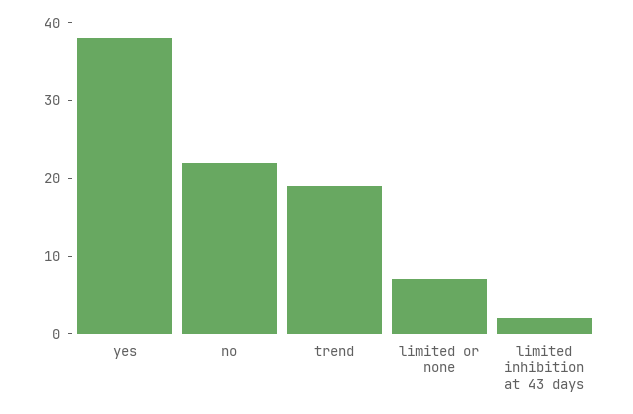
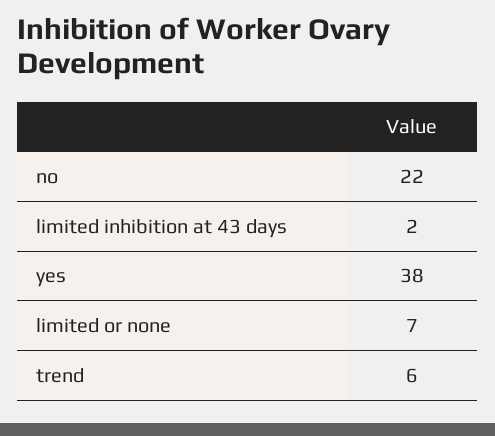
trend: 20 -> 6

